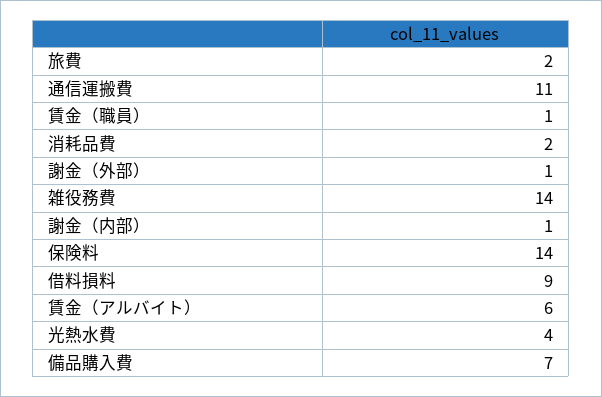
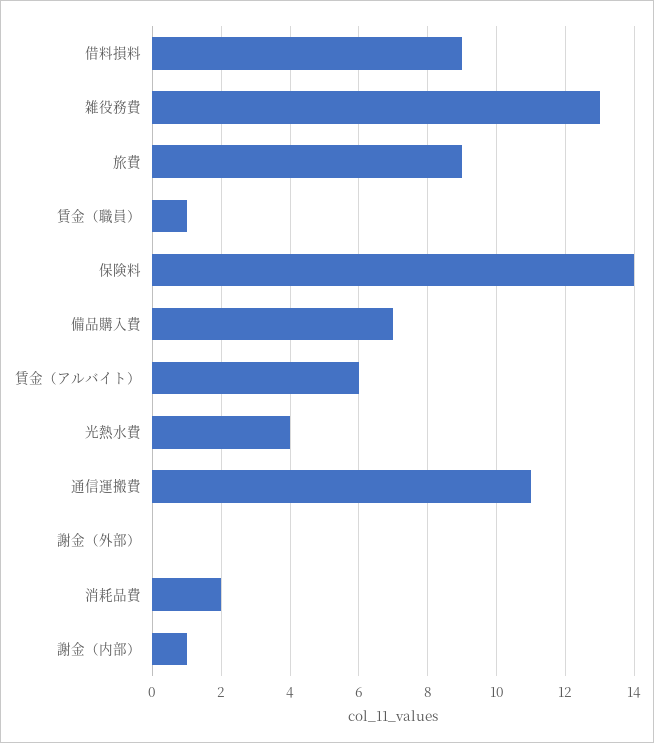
旅費: 2 -> 9
謝金（外部）: 1 -> 0
雑役務費: 14 -> 13

